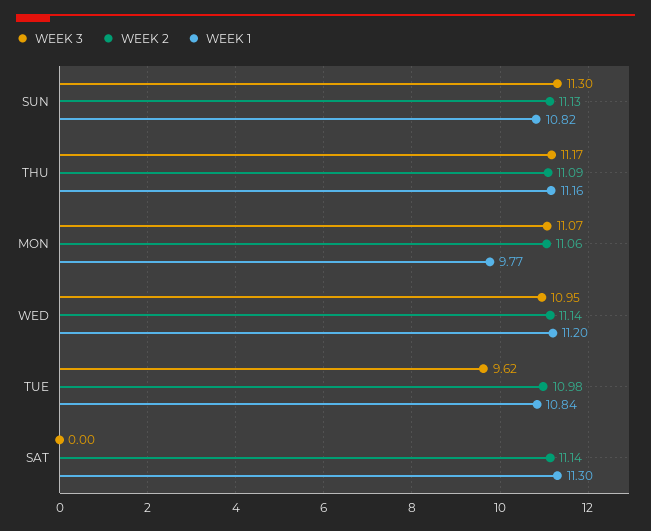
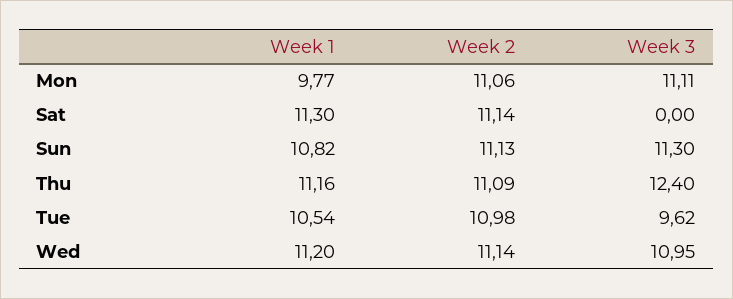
WEEK 3, THU: 11.17 -> 12.4
WEEK 3, MON: 11.07 -> 11.11
WEEK 1, TUE: 10.84 -> 10.54

